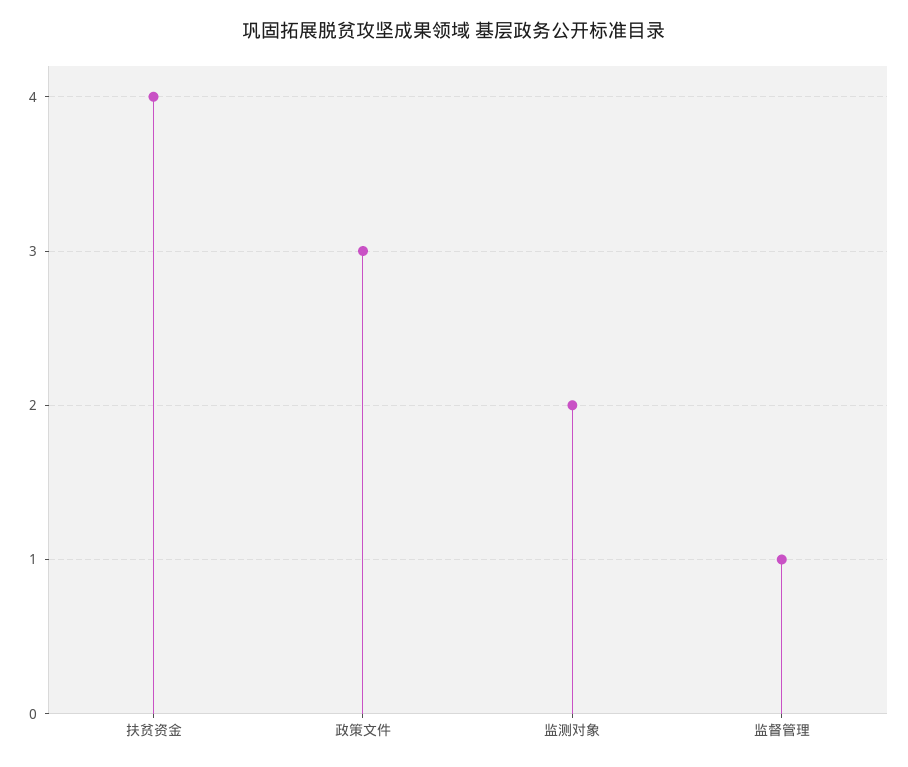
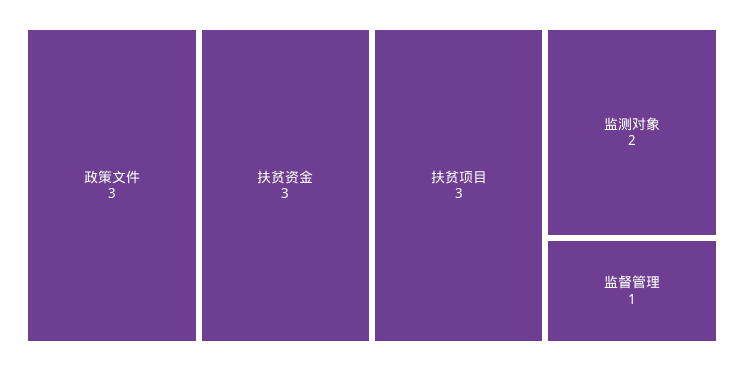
扶贫资金: 4 -> 3
扶贫项目: none -> 3

